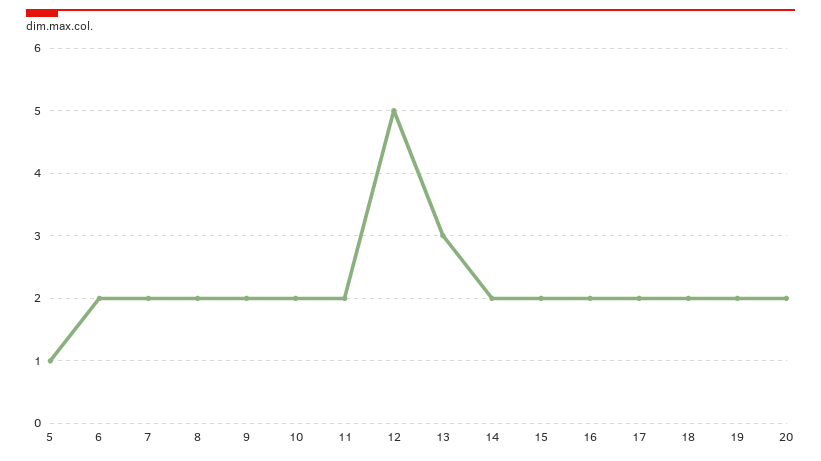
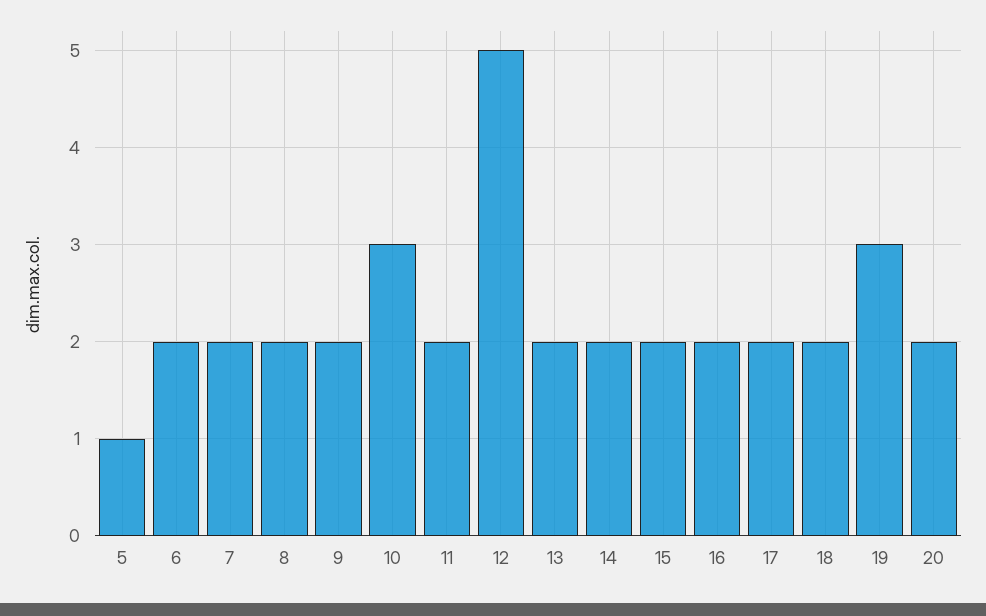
10: 2 -> 3
13: 3 -> 2
19: 2 -> 3

